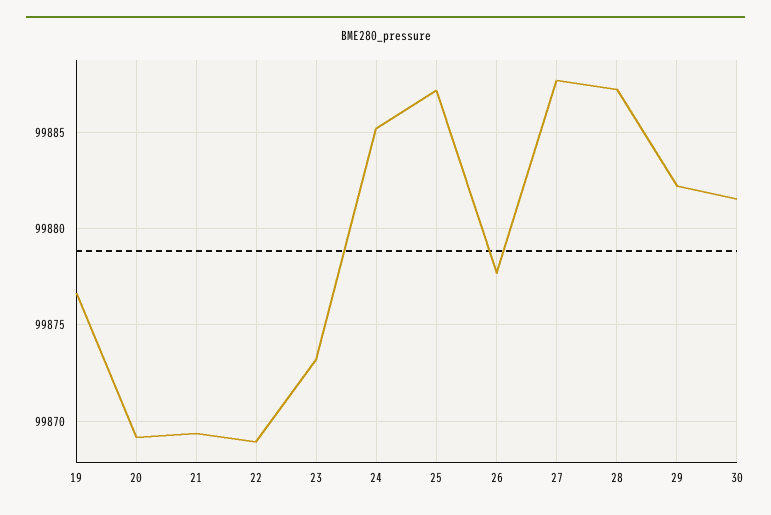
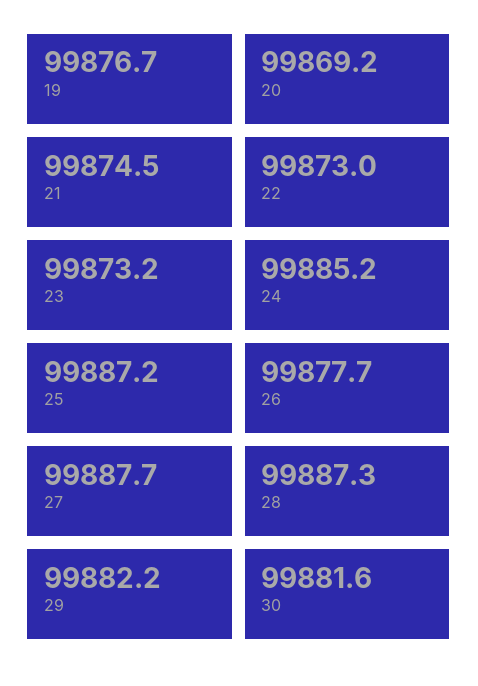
21: 99869.5 -> 99874.5
22: 99869 -> 99873

